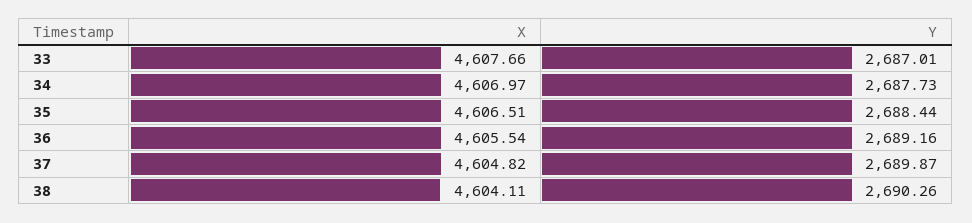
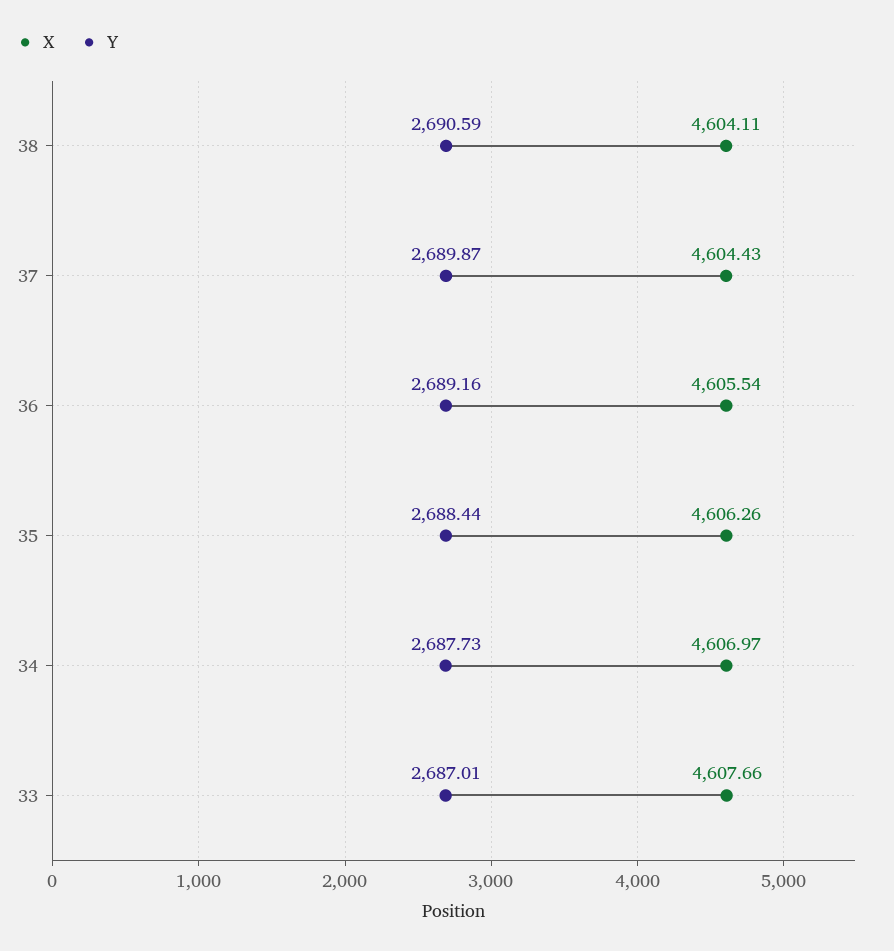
X, 35: 4606.51 -> 4606.26
X, 37: 4604.82 -> 4604.43
Y, 38: 2690.26 -> 2690.59

